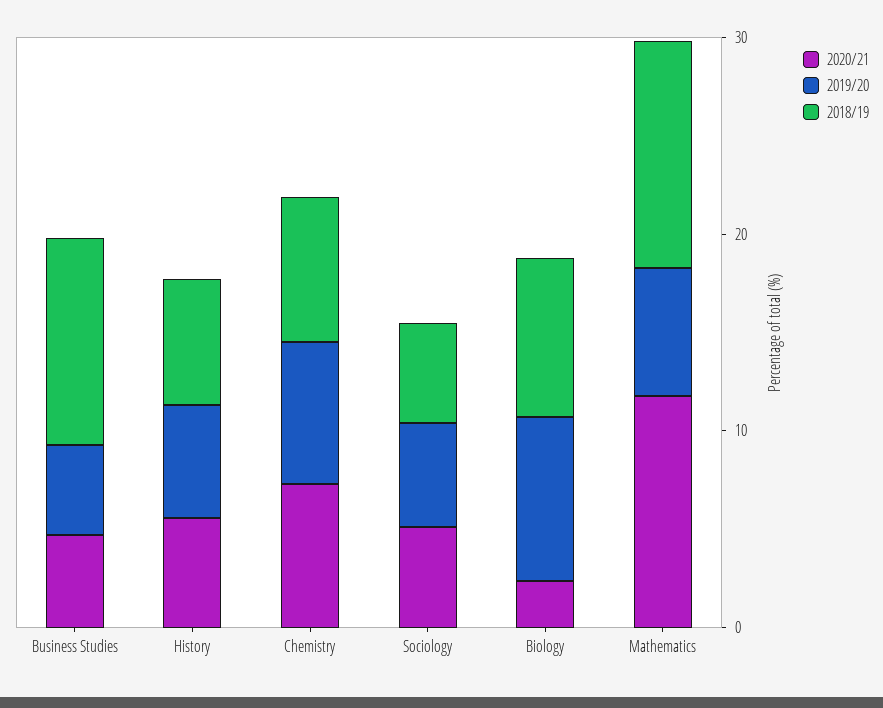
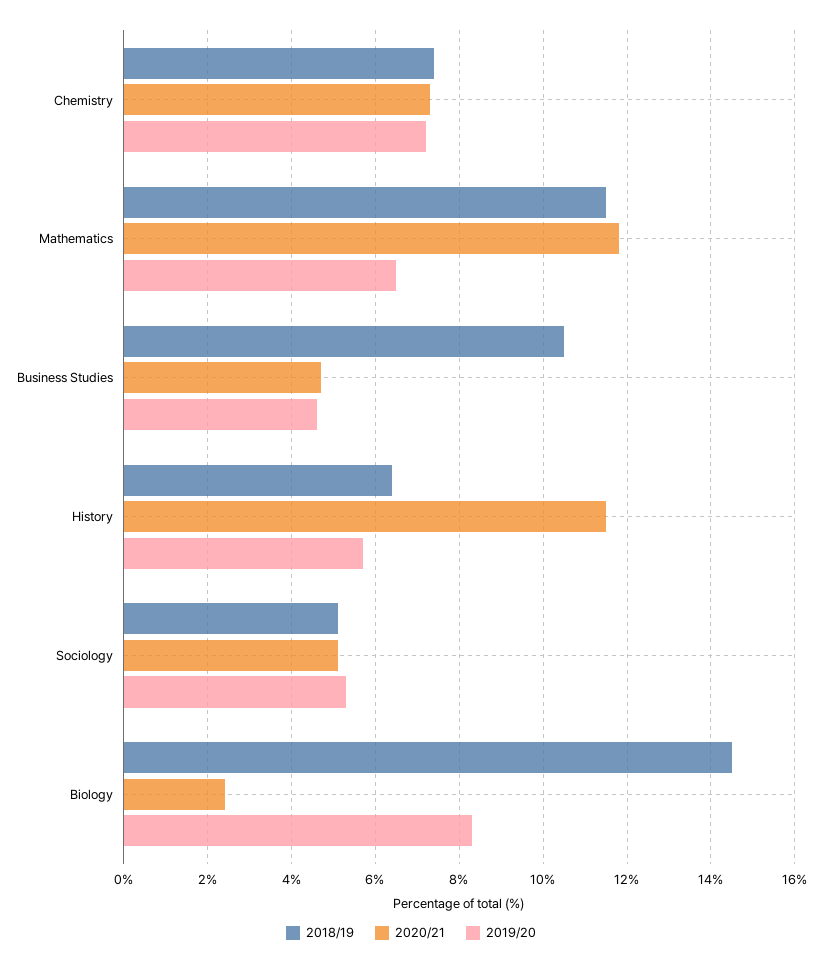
2020/21, History: 6 -> 11.5
2018/19, Biology: 8 -> 14.5

